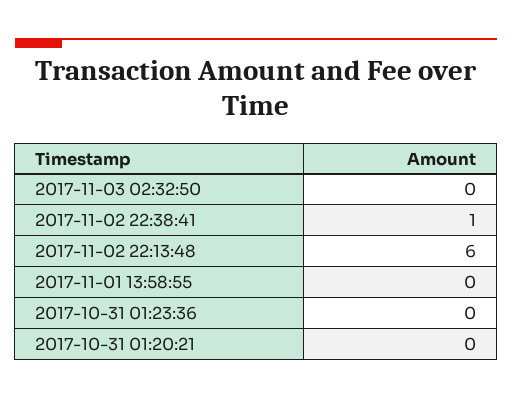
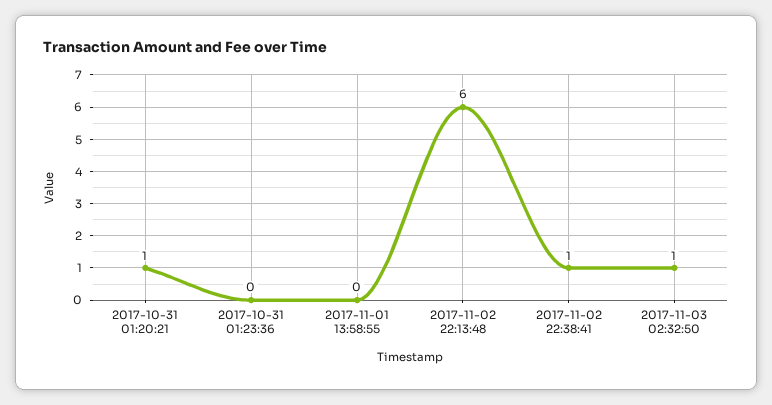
2017-11-03 02:32:50: 0 -> 1
2017-10-31 01:20:21: 0 -> 1

